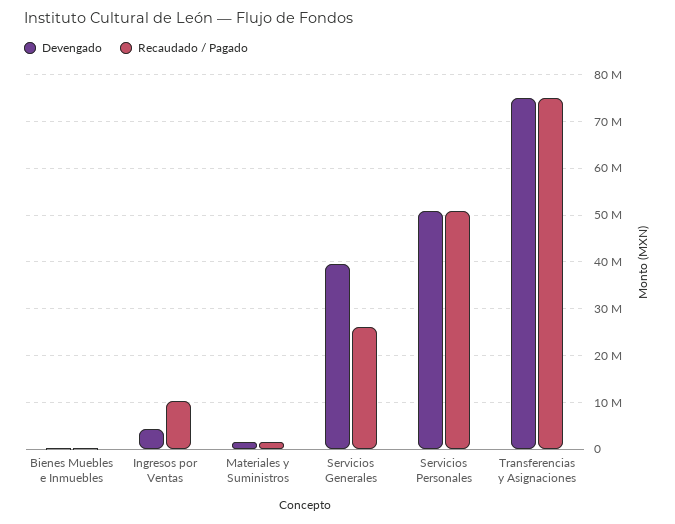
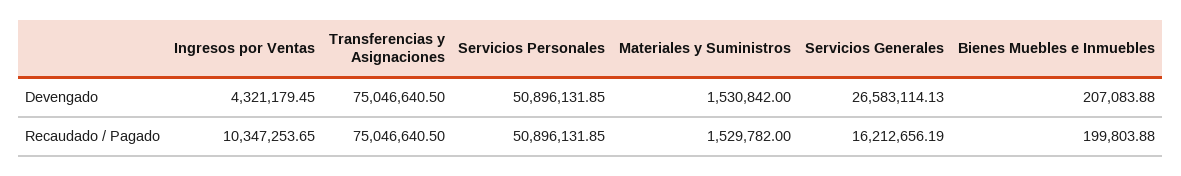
Devengado, Servicios Generales: 40000000 -> 26583114.13
Recaudado / Pagado, Servicios Generales: 26000000 -> 16212656.19

